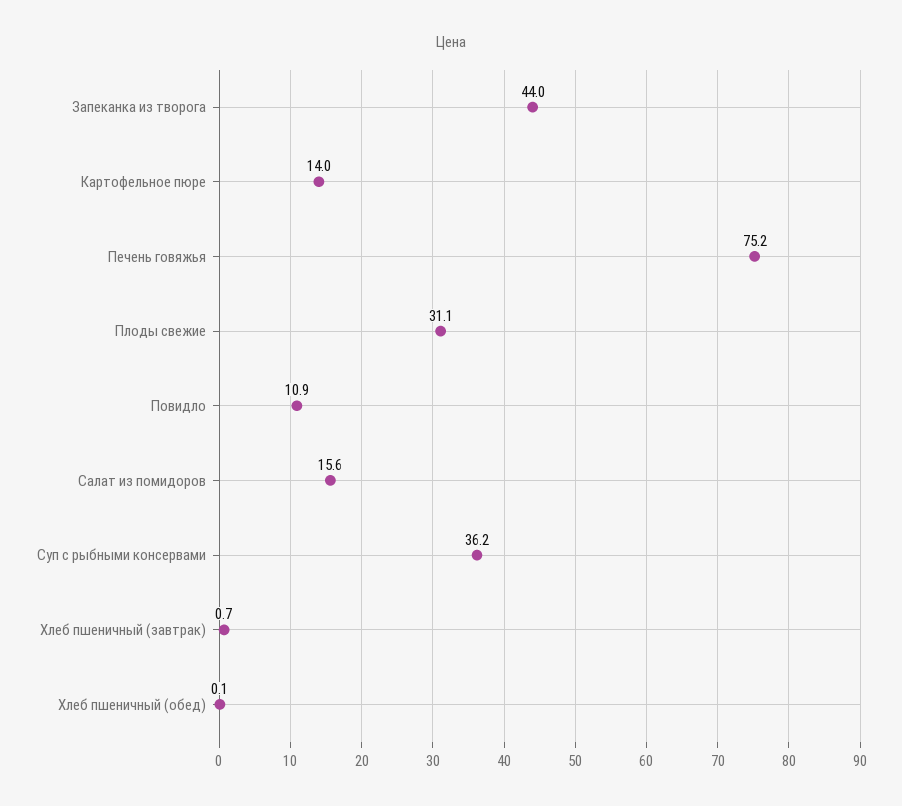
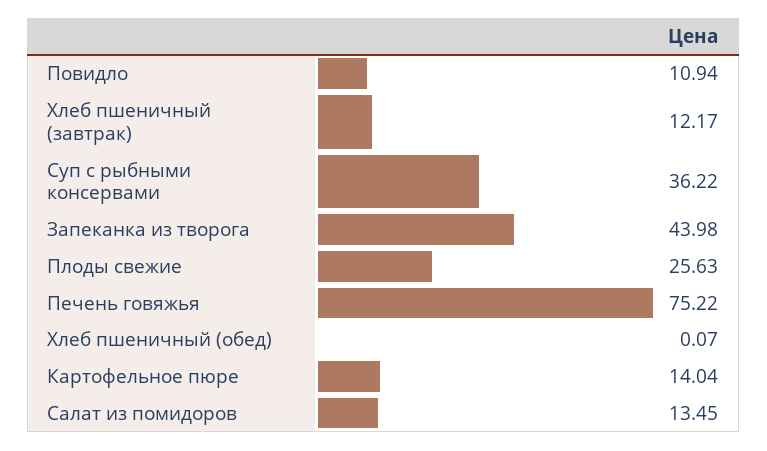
Плоды свежие: 31.1 -> 25.63
Салат из помидоров: 15.6 -> 13.45
Хлеб пшеничный (завтрак): 0.7 -> 12.17

